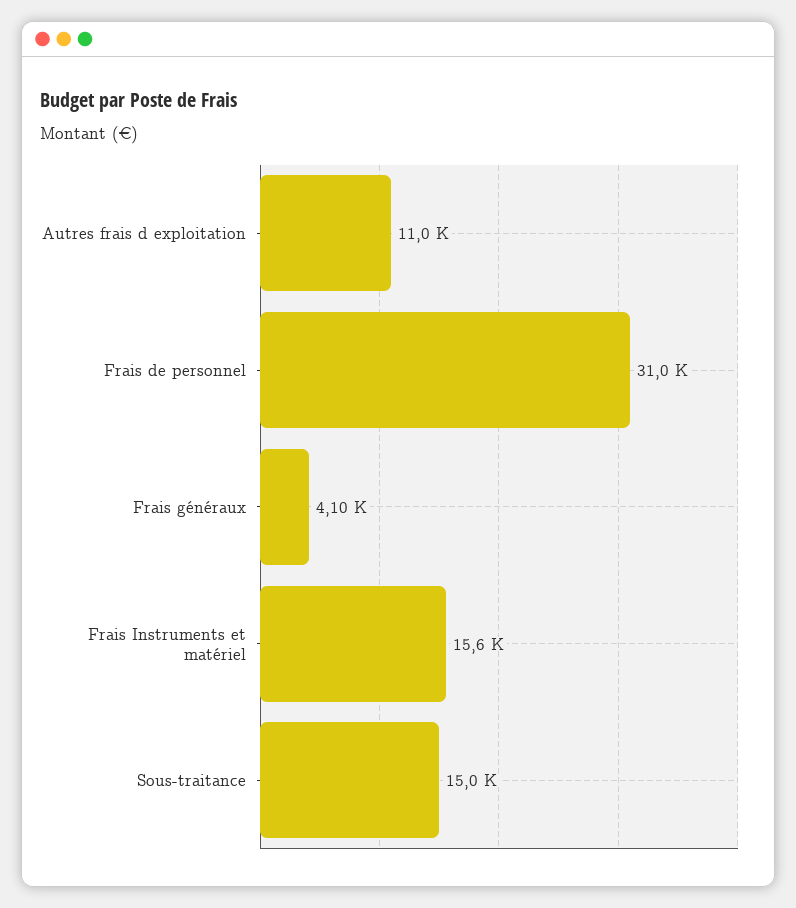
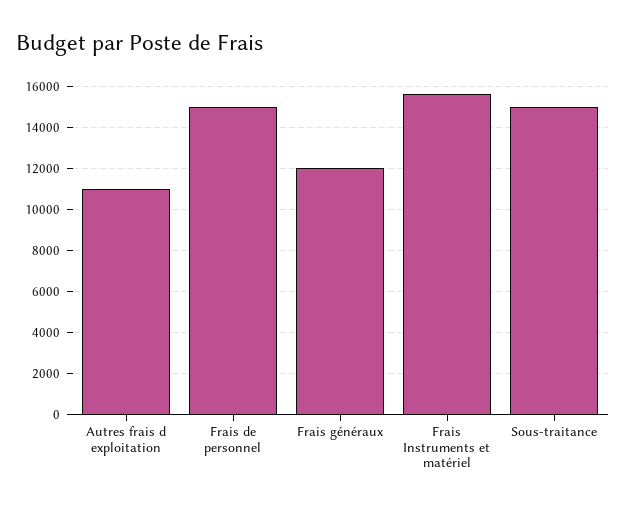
Frais de personnel: 31000 -> 15000
Frais généraux: 4100 -> 12000

